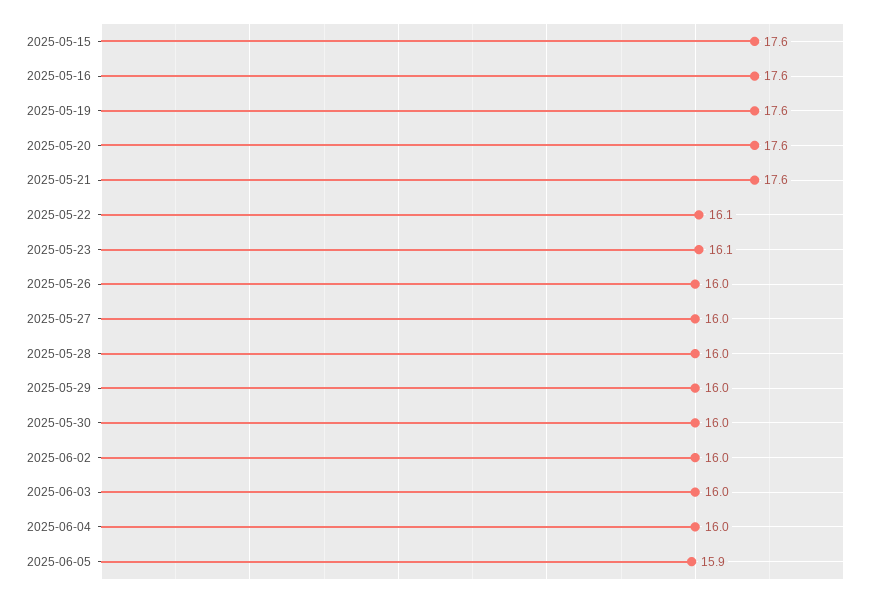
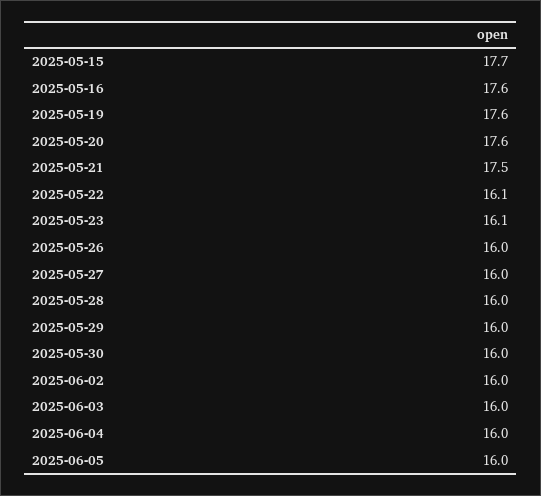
2025-05-15: 17.6 -> 17.7
2025-05-21: 17.6 -> 17.5
2025-06-05: 15.9 -> 16

